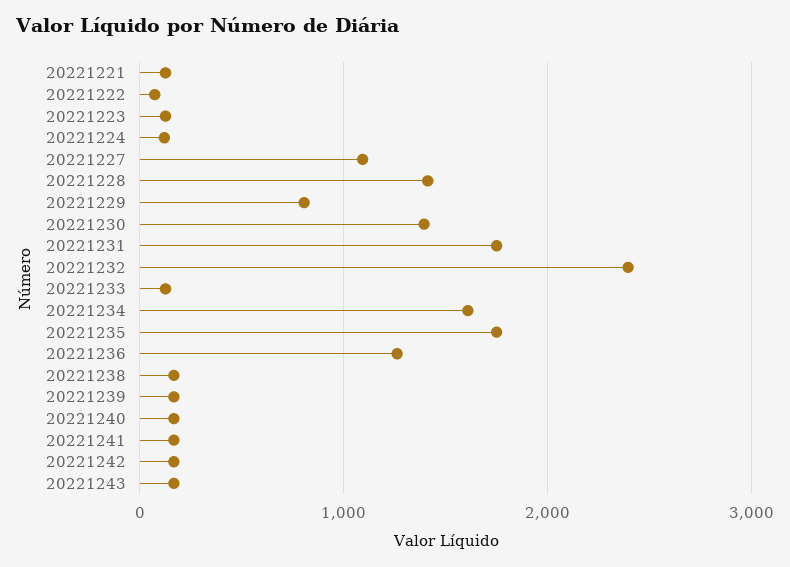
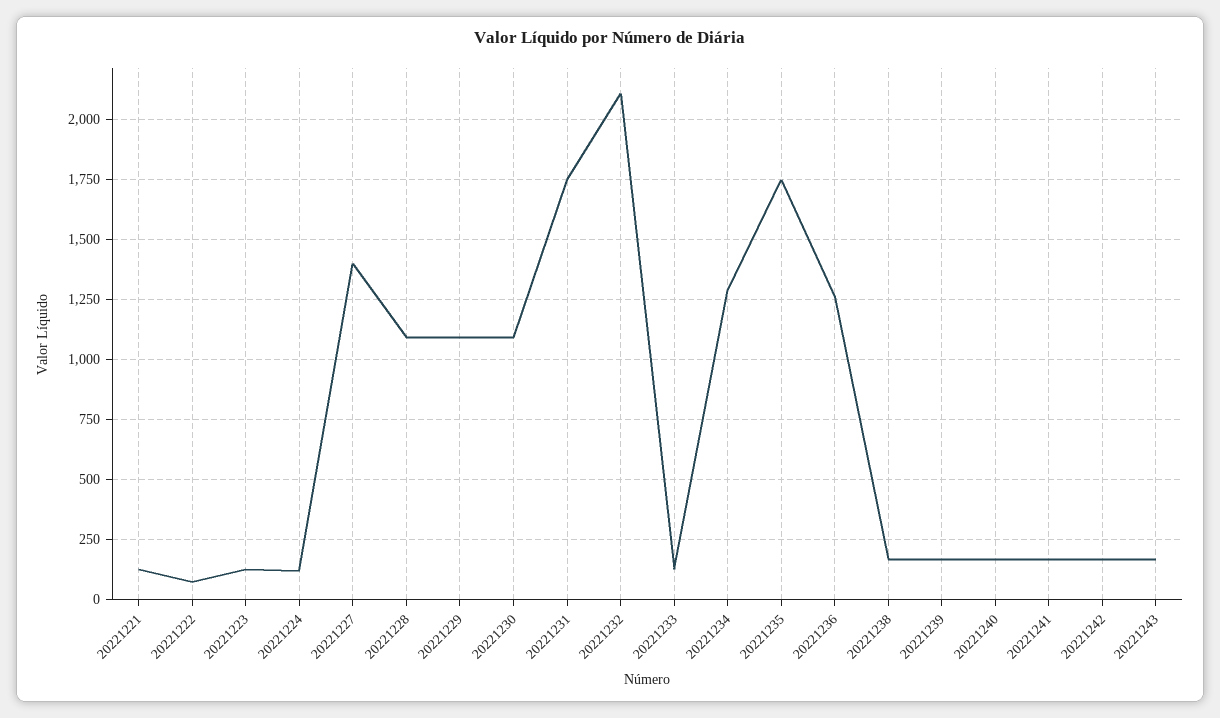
20221227: 1100 -> 1400
20221228: 1400 -> 1100
20221229: 800 -> 1100
20221230: 1400 -> 1100
20221232: 2400 -> 2100
20221234: 1600 -> 1300

